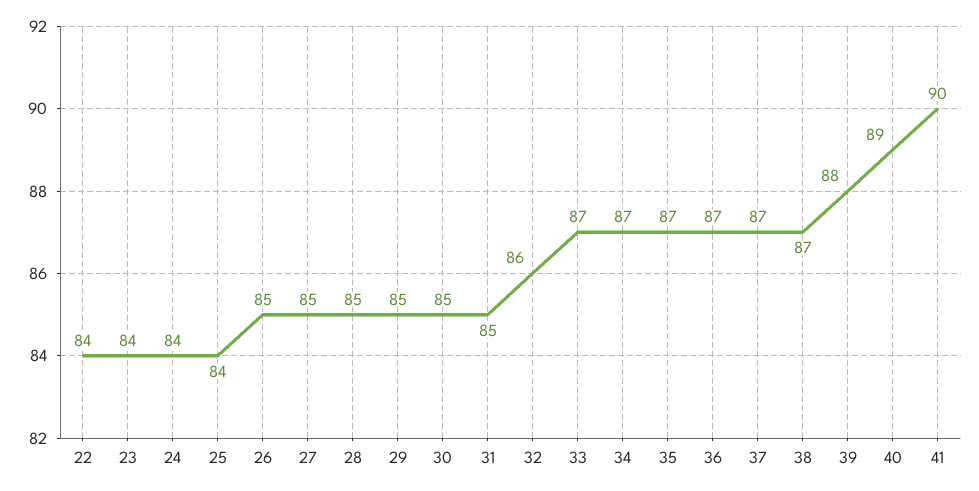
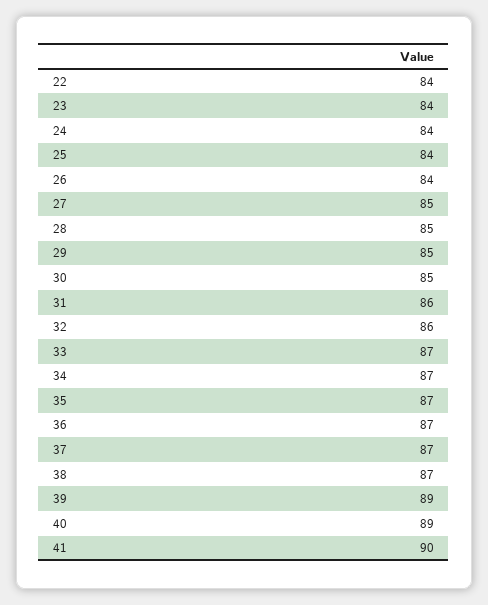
26: 85 -> 84
31: 85 -> 86
39: 88 -> 89

